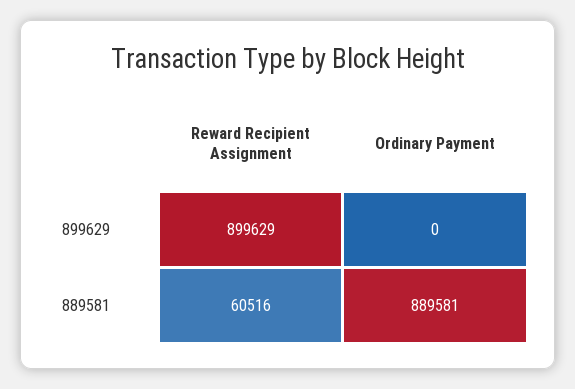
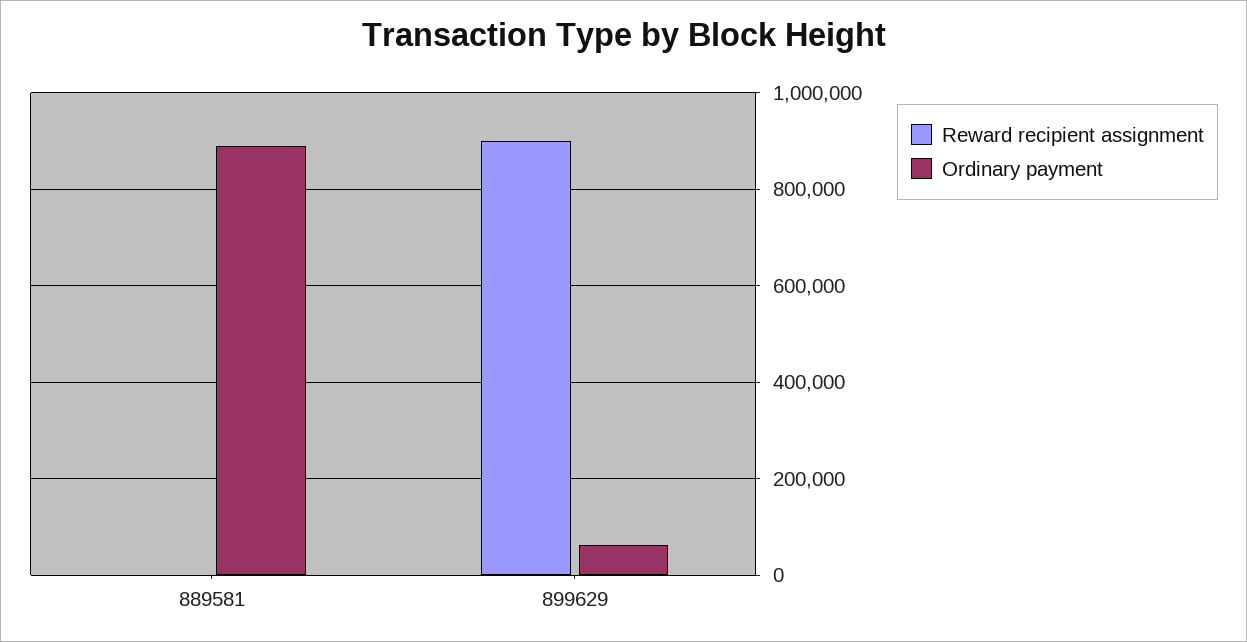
Ordinary Payment, 899629: 0 -> 60000
Reward Recipient Assignment, 889581: 60516 -> 0

